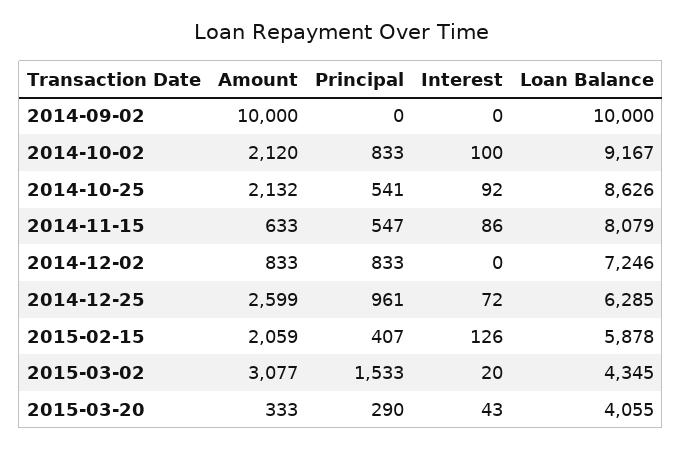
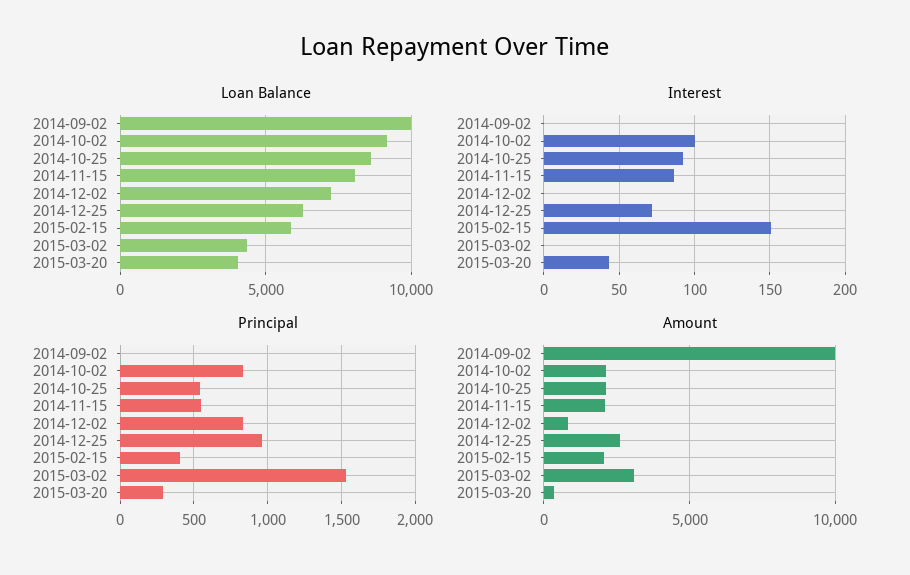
Amount, 2014-11-15: 633 -> 2000
Interest, 2015-02-15: 126 -> 150
Interest, 2015-03-02: 20 -> 0

